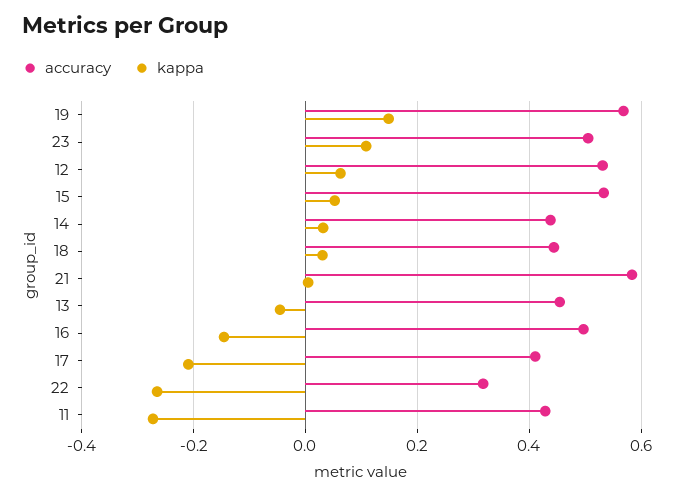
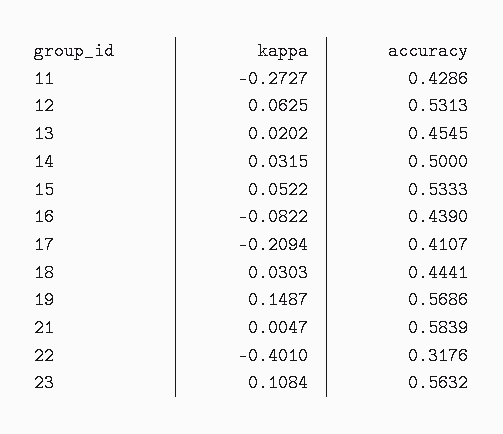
accuracy, 23: 0.5 -> 0.5632
accuracy, 14: 0.44 -> 0.5
kappa, 13: -0.04 -> 0.0202
accuracy, 16: 0.5 -> 0.439
kappa, 16: -0.14 -> -0.0822
kappa, 22: -0.26 -> -0.401

